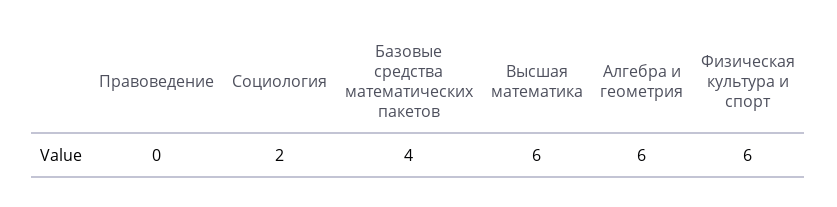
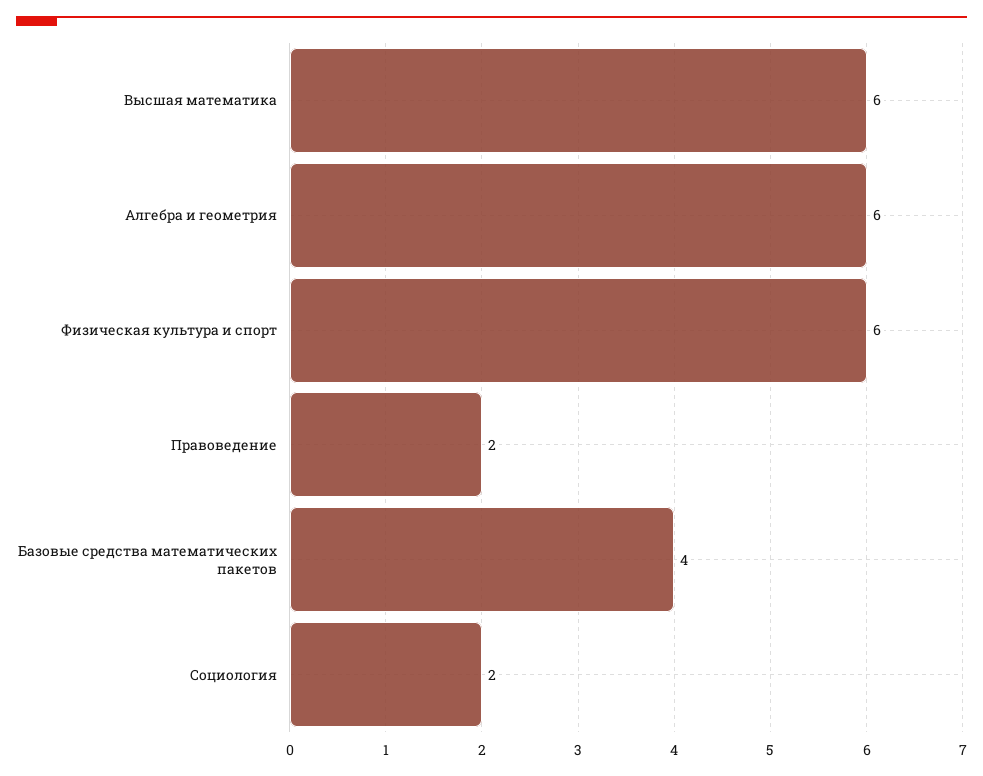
Правоведение: 0 -> 2

